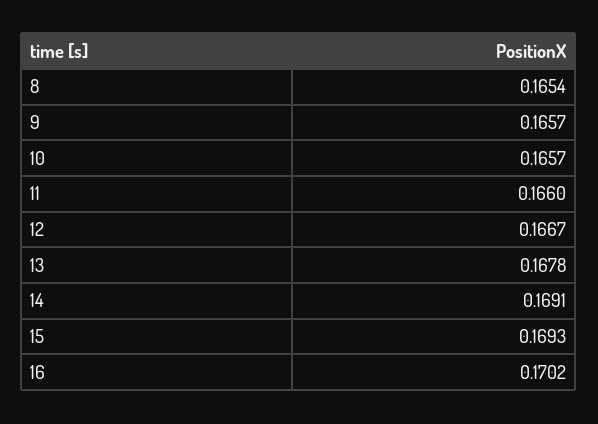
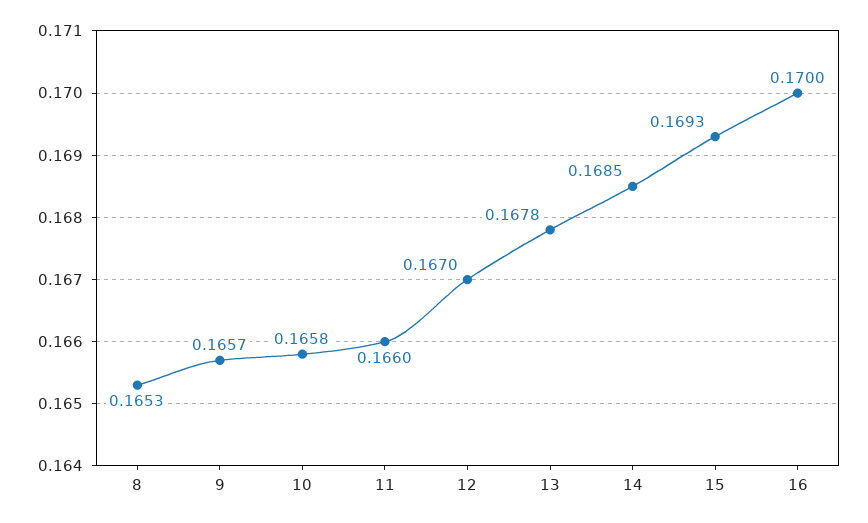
8: 0.1654 -> 0.1653
10: 0.1657 -> 0.1658
12: 0.1667 -> 0.167
14: 0.1691 -> 0.1685
16: 0.1702 -> 0.17

